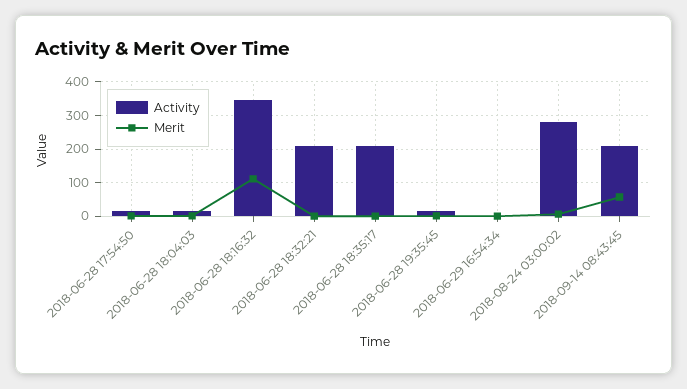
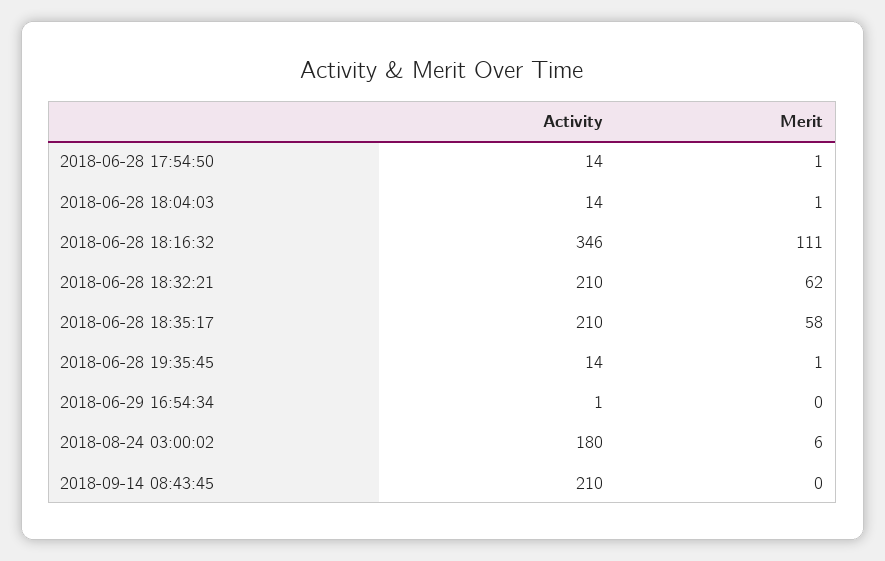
Merit, 2018-06-28 18:32:21: 0 -> 62
Merit, 2018-06-28 18:35:17: 0 -> 58
Activity, 2018-08-24 03:00:02: 280 -> 180
Merit, 2018-09-14 08:43:45: 60 -> 0

